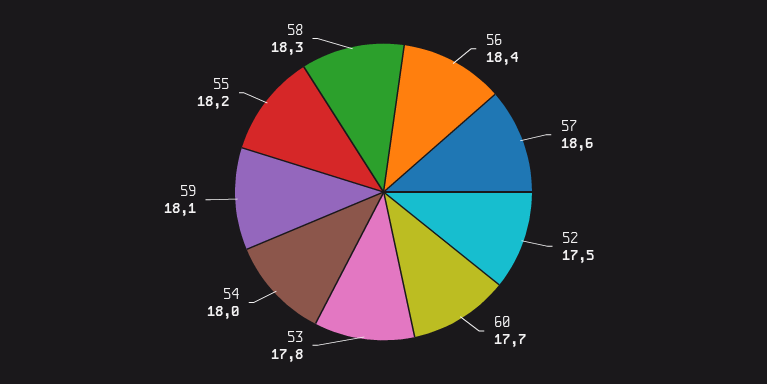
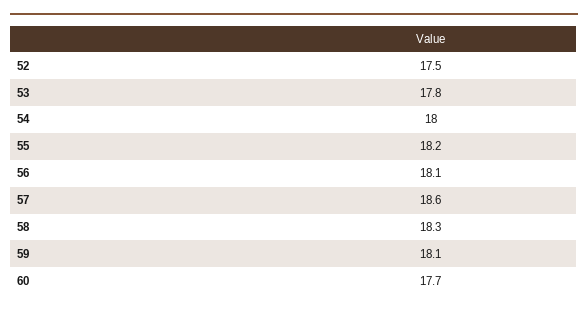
56: 18.4 -> 18.1

